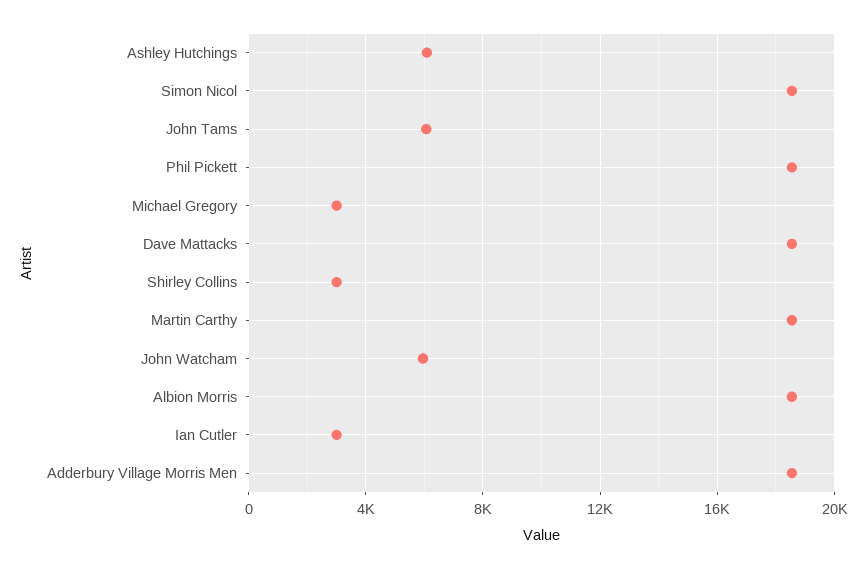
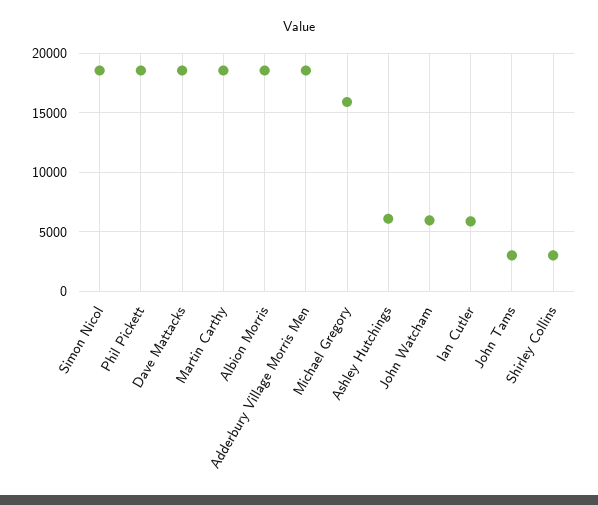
John Tams: 6000 -> 3000
Michael Gregory: 3000 -> 16000
Ian Cutler: 3000 -> 6000

